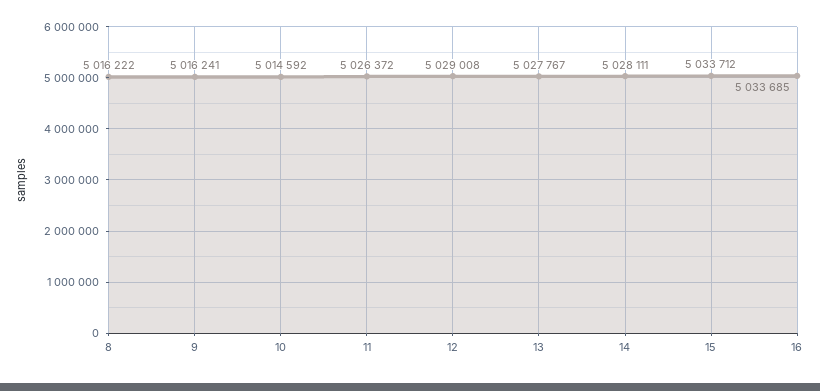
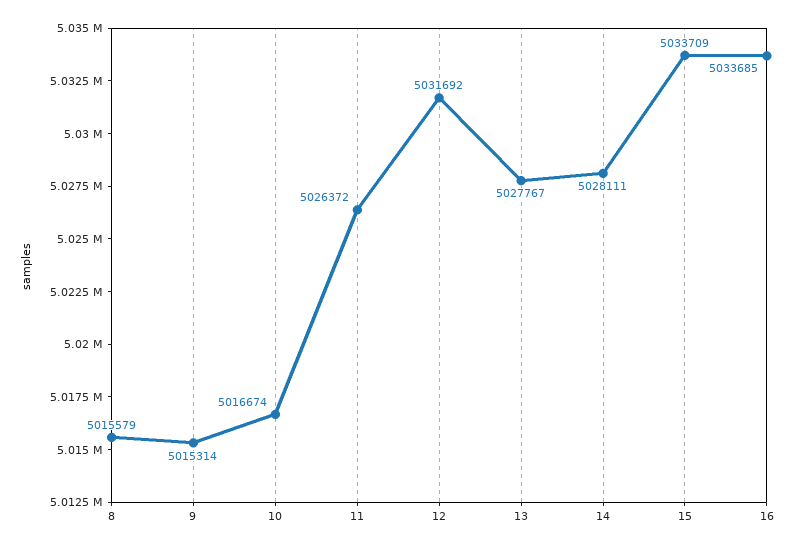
8: 5016222 -> 5015579
9: 5016241 -> 5015314
10: 5014592 -> 5016674
12: 5029008 -> 5031692
15: 5033712 -> 5033709

